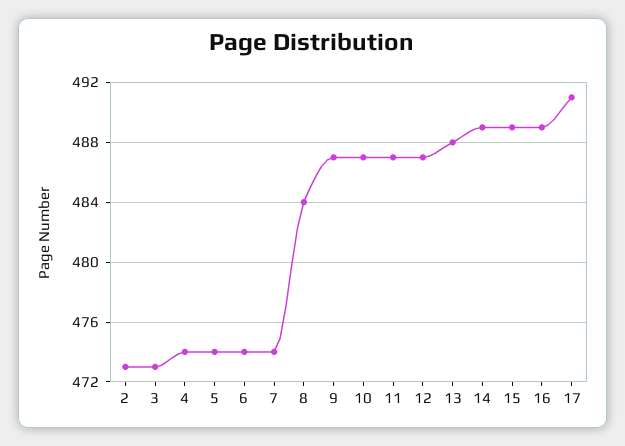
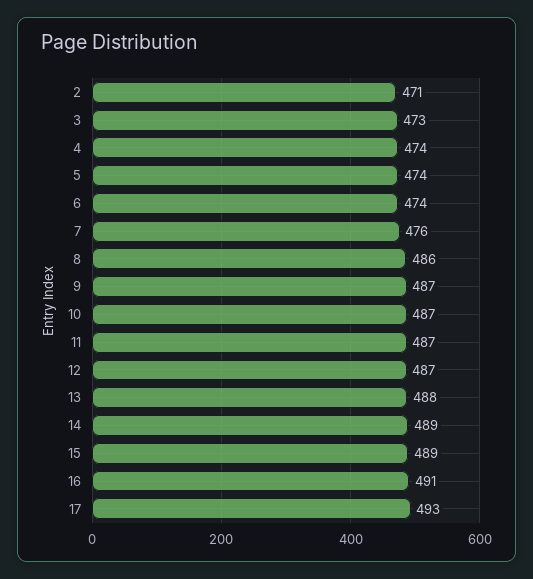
2: 473 -> 471
7: 474 -> 476
8: 484 -> 486
16: 489 -> 491
17: 491 -> 493

